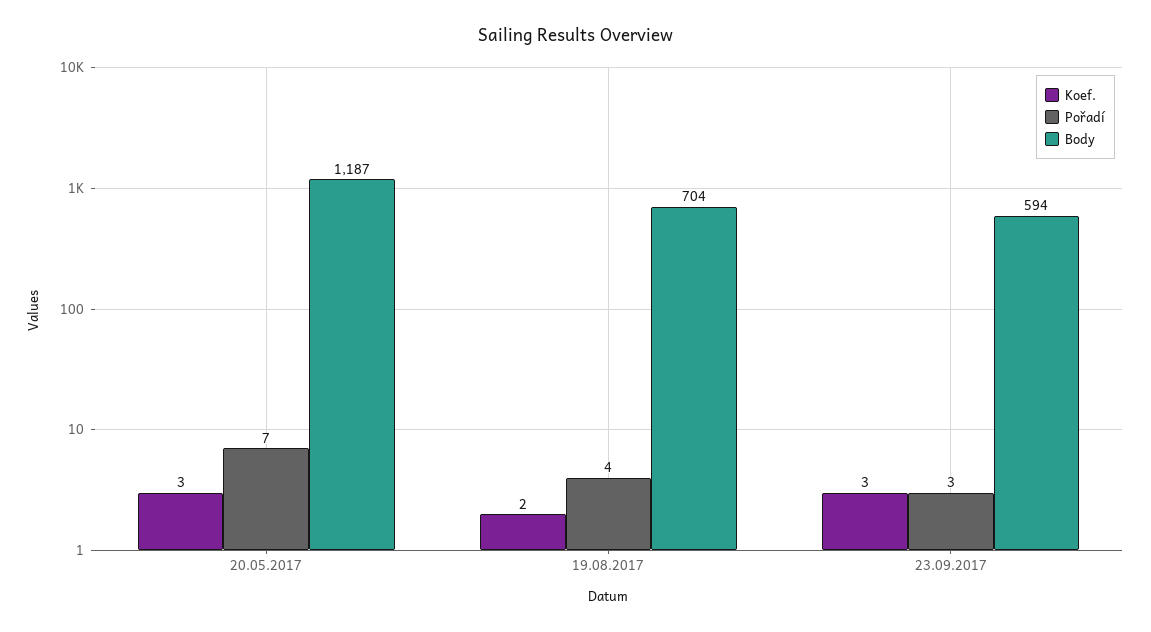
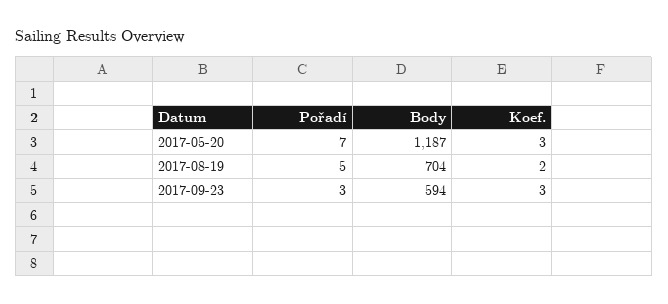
Pořadí, 19.08.2017: 4 -> 5

